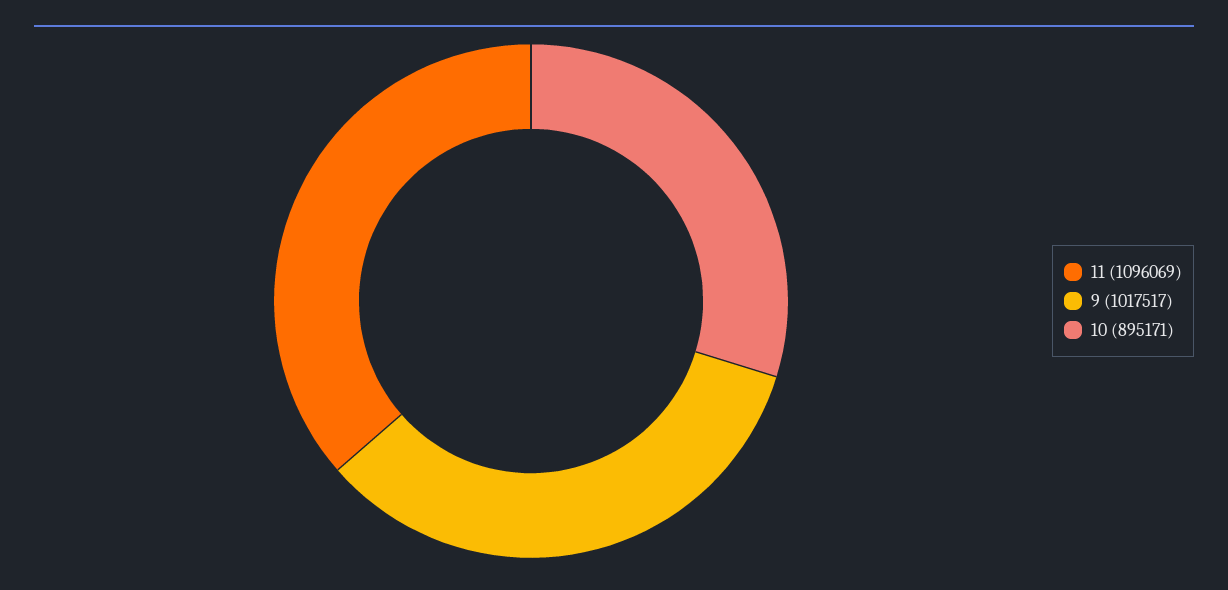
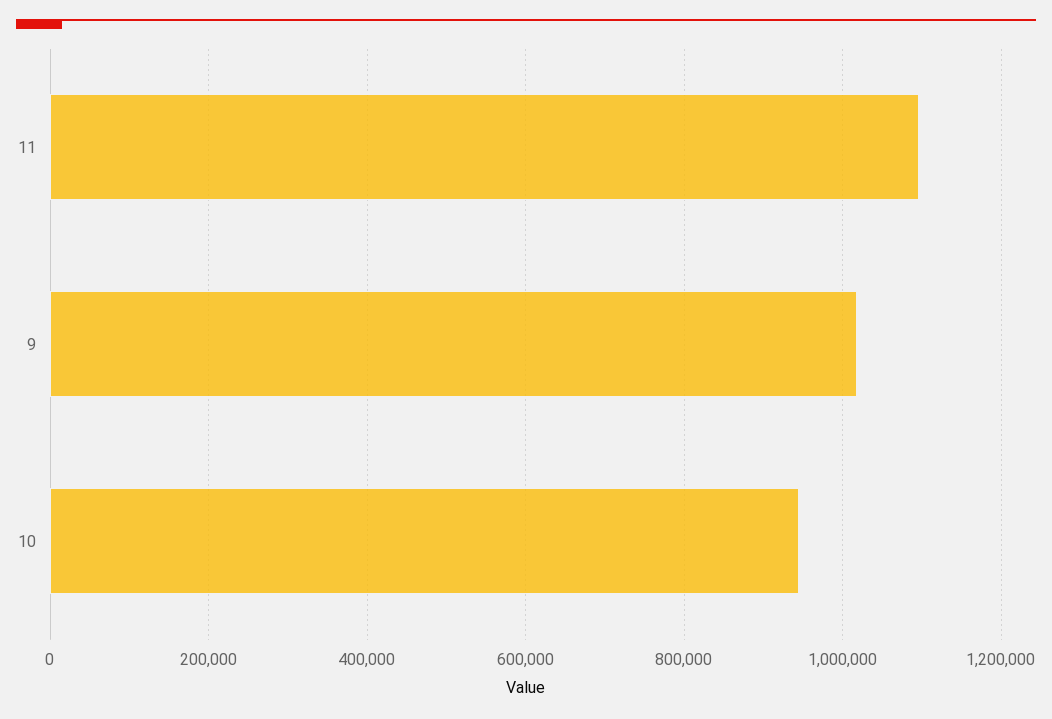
10: 895171 -> 940000

